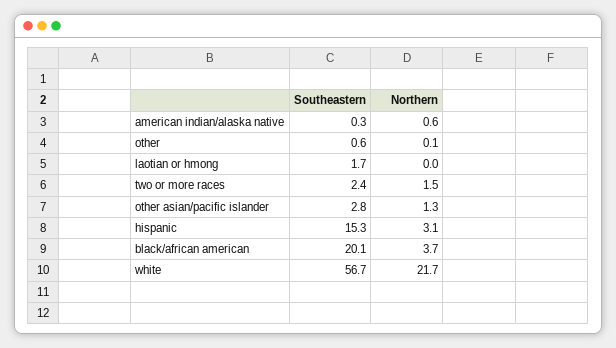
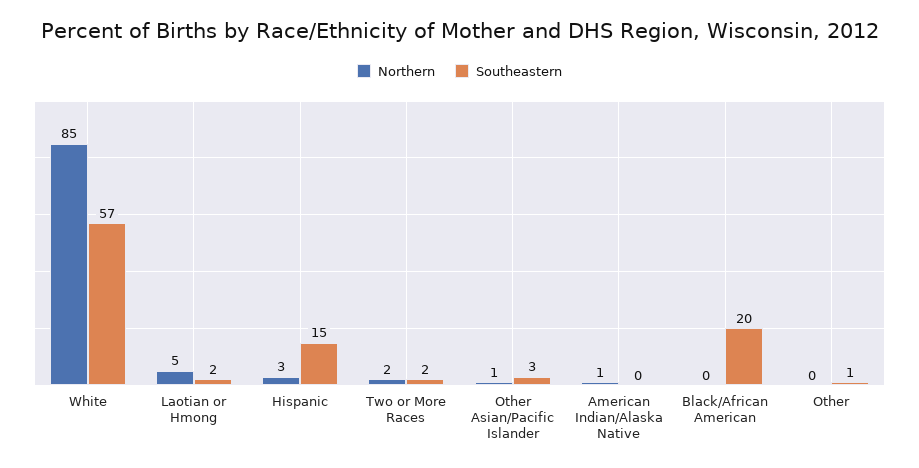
Northern, laotian or hmong: 0 -> 5
Northern, black/african american: 3.7 -> 0
Northern, white: 21.7 -> 85

